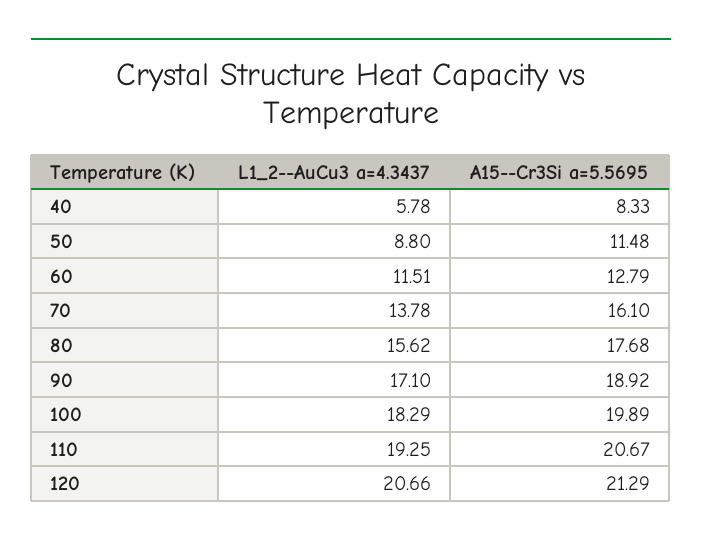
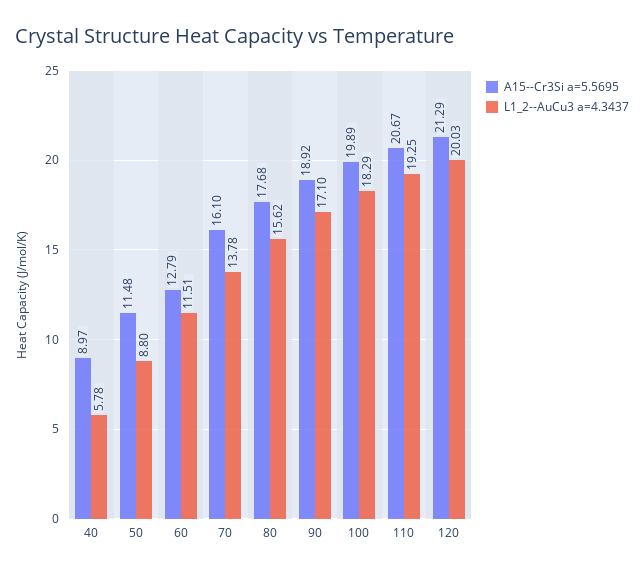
A15--Cr3Si a=5.5695, 40: 8.33 -> 8.97
L1_2--AuCu3 a=4.3437, 120: 20.66 -> 20.03

